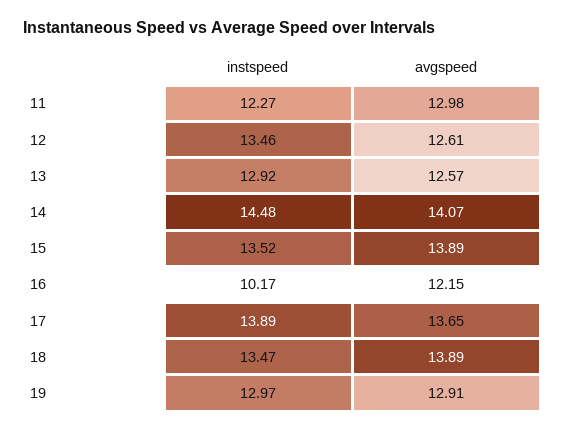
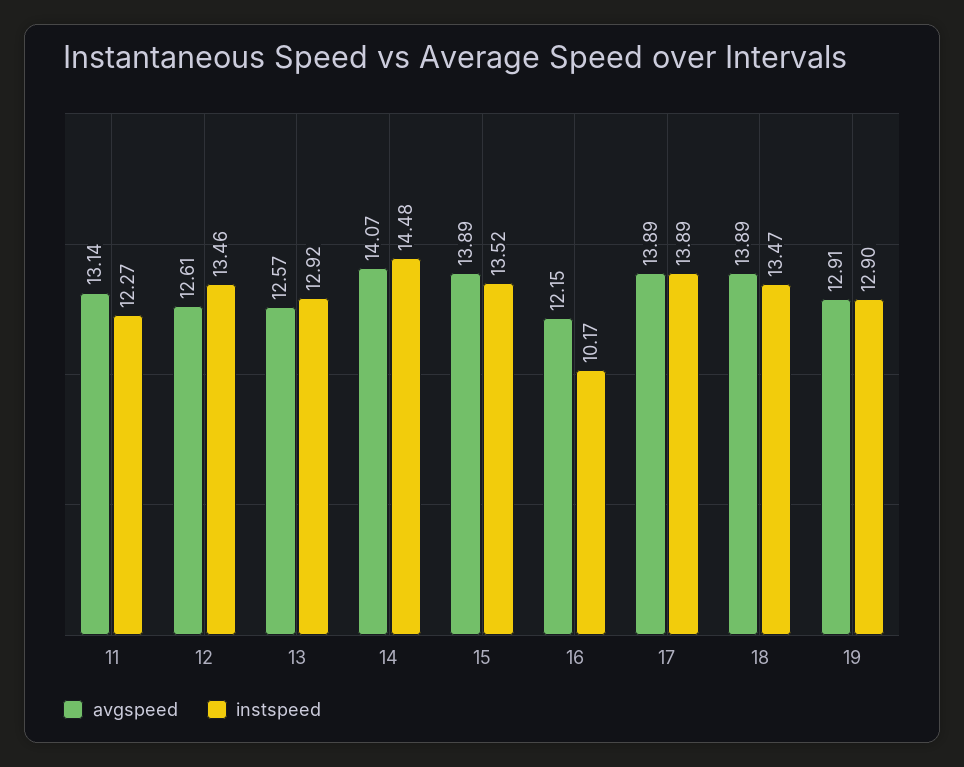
avgspeed, 11: 12.98 -> 13.14
avgspeed, 17: 13.65 -> 13.89
instspeed, 19: 12.97 -> 12.9

